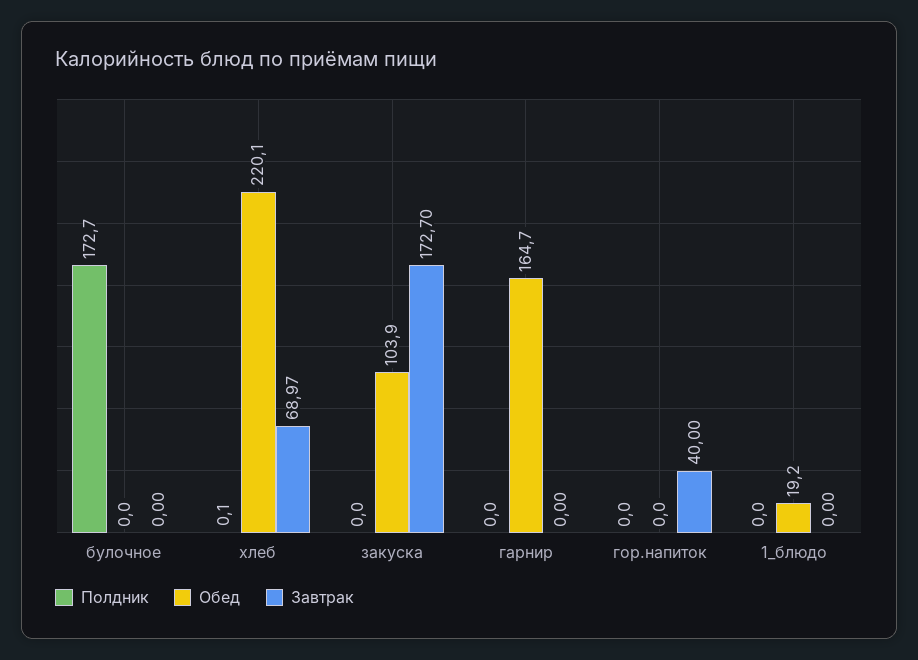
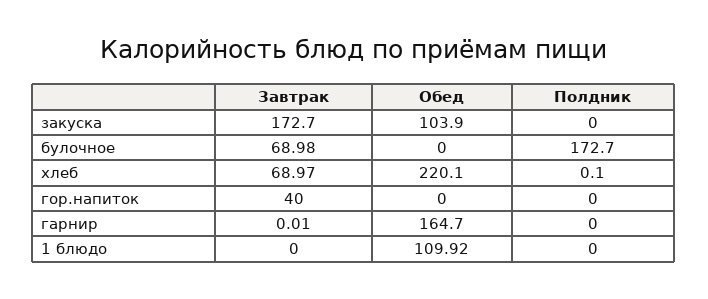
Завтрак, булочное: 0 -> 68.98
Завтрак, гарнир: 0 -> 0.01
Обед, 1_блюдо: 19.2 -> 109.92

